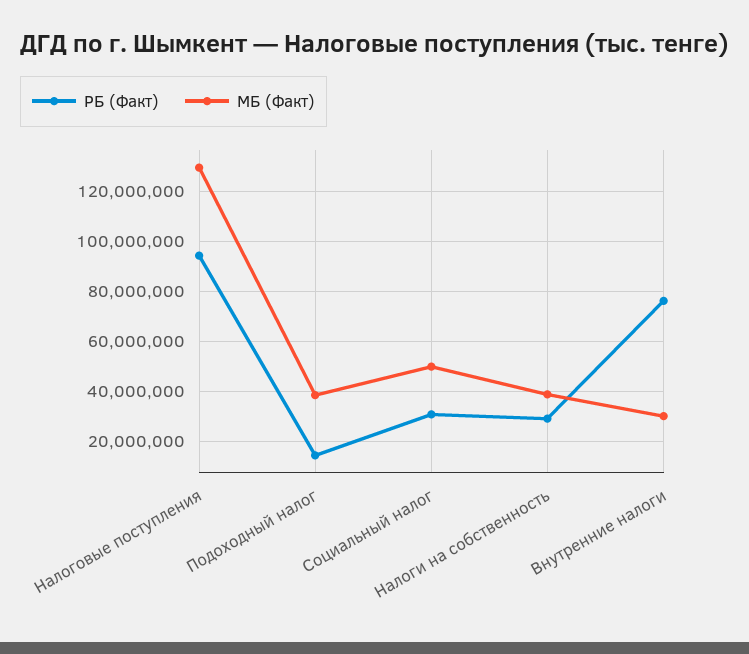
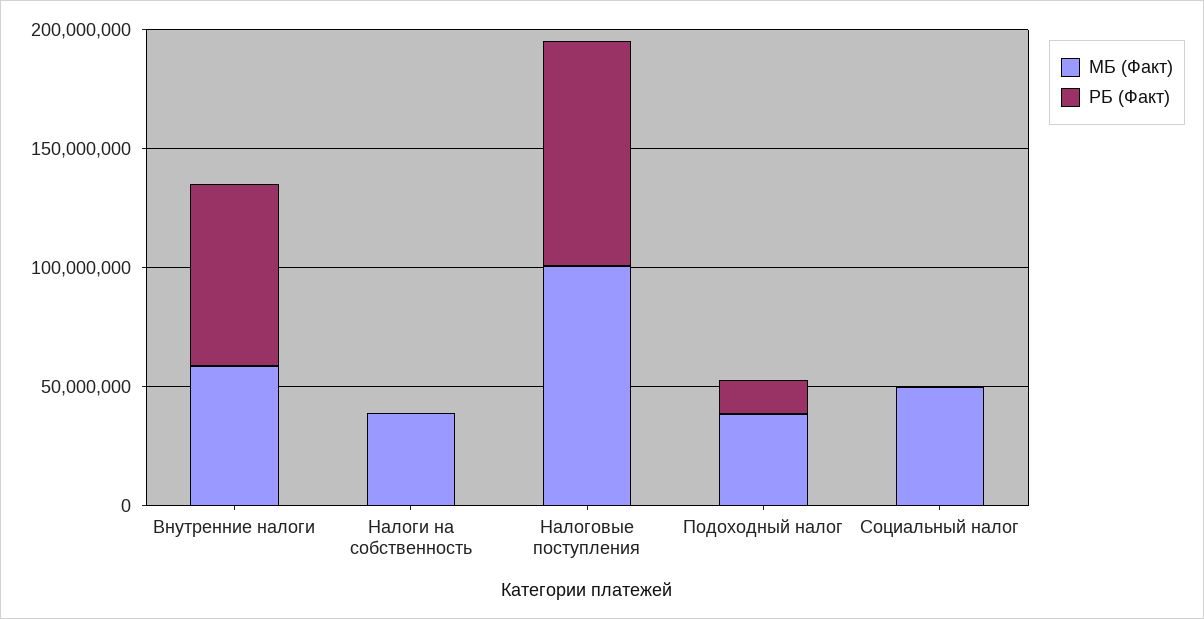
МБ (Факт), Налоговые поступления: 130000000 -> 100000000
РБ (Факт), Социальный налог: 30000000 -> 0
РБ (Факт), Налоги на собственность: 30000000 -> 0
МБ (Факт), Внутренние налоги: 30000000 -> 60000000

